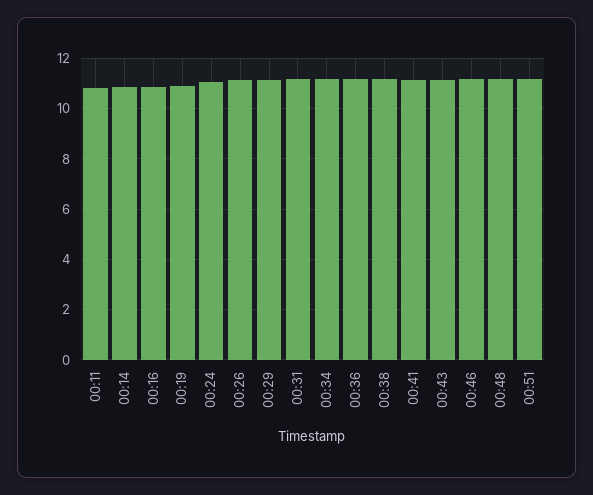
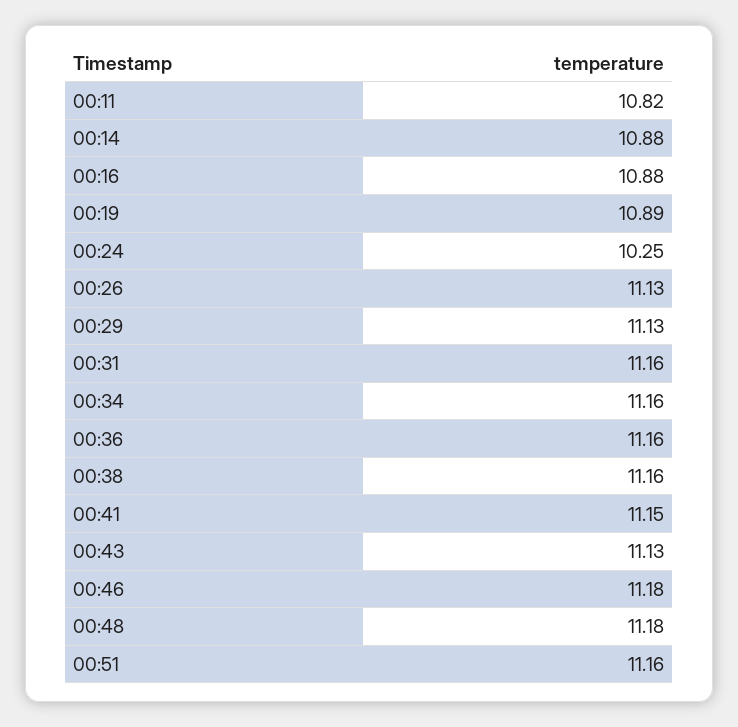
00:24: 11 -> 10.25

